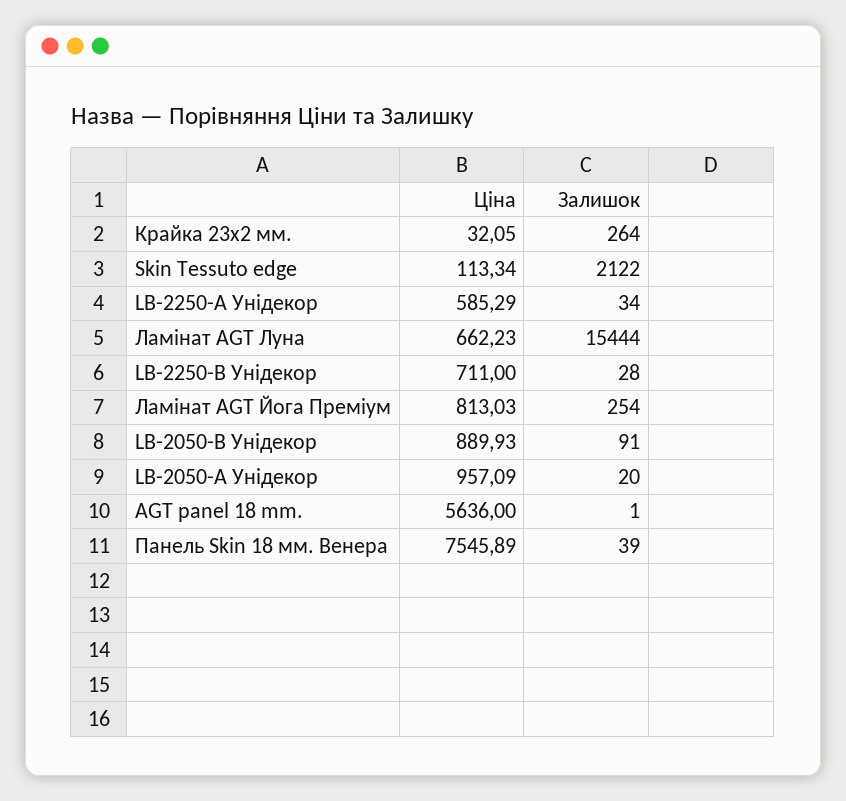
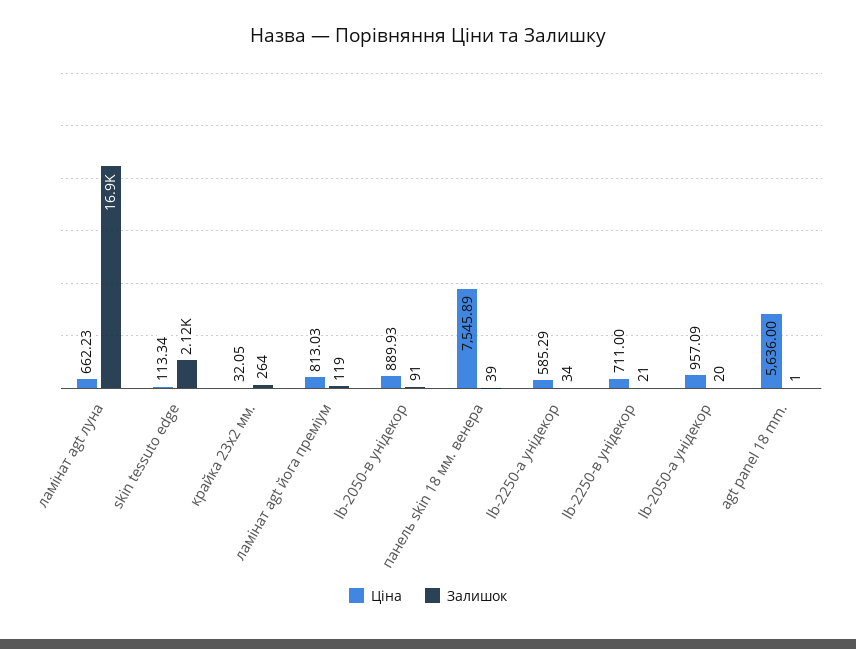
Залишок, Ламінат AGT Луна: 15444 -> 16900
Залишок, LB-2250-В Унідекор: 28 -> 21
Залишок, Ламінат AGT Йога Преміум: 254 -> 119

